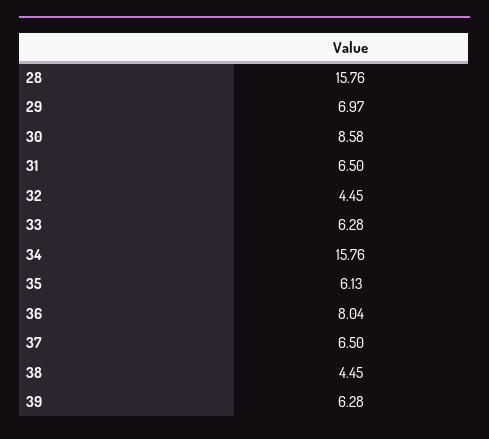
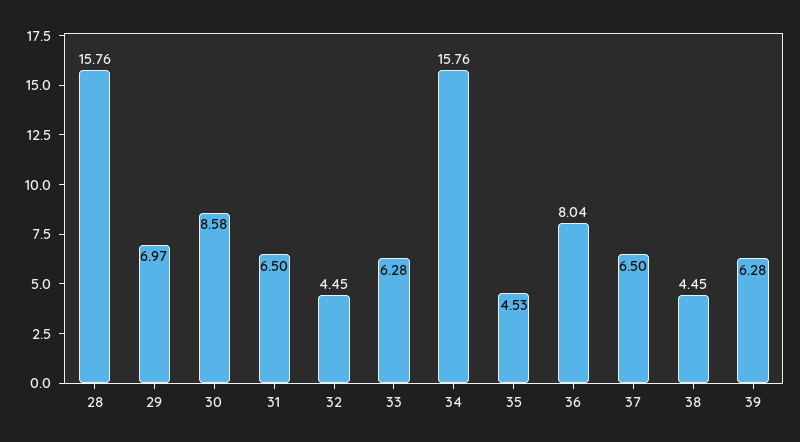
35: 6.13 -> 4.53

